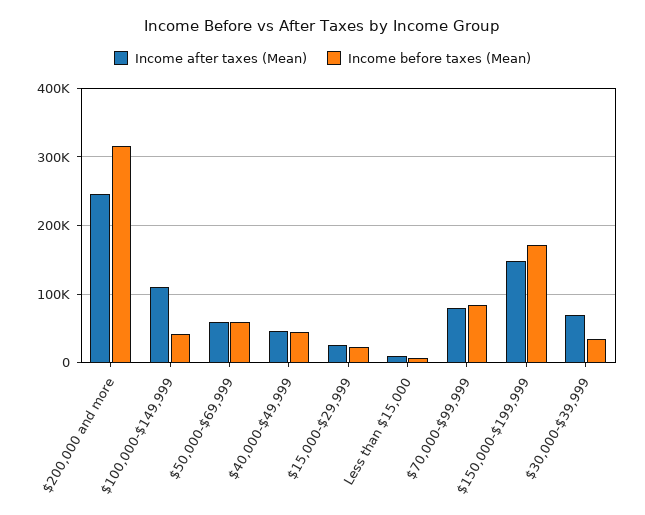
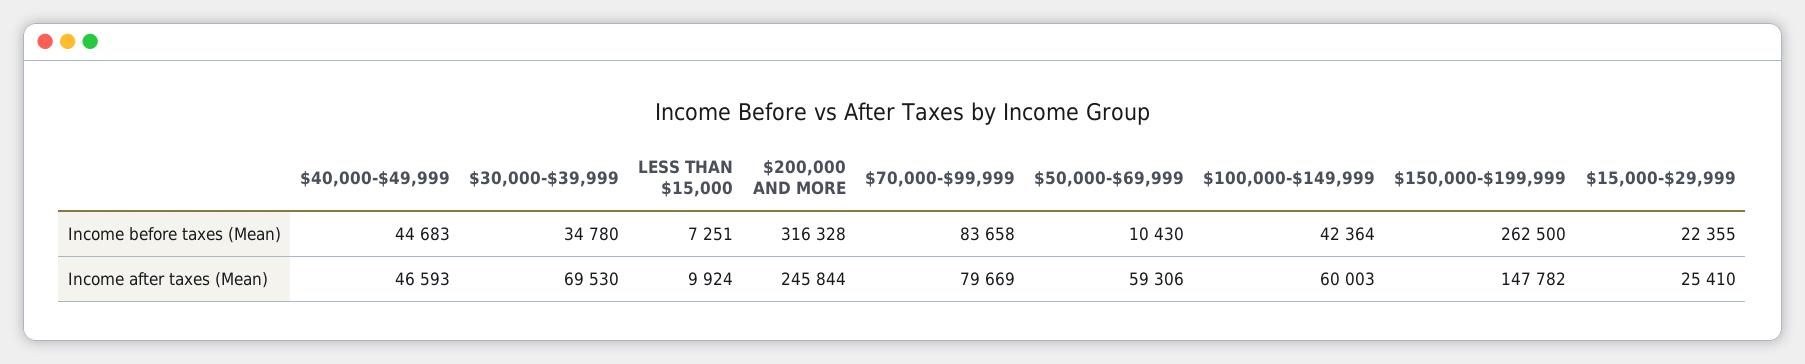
Income after taxes (Mean), $100,000-$149,999: 110000 -> 60003
Income before taxes (Mean), $50,000-$69,999: 60000 -> 10430
Income before taxes (Mean), $150,000-$199,999: 170000 -> 262500

